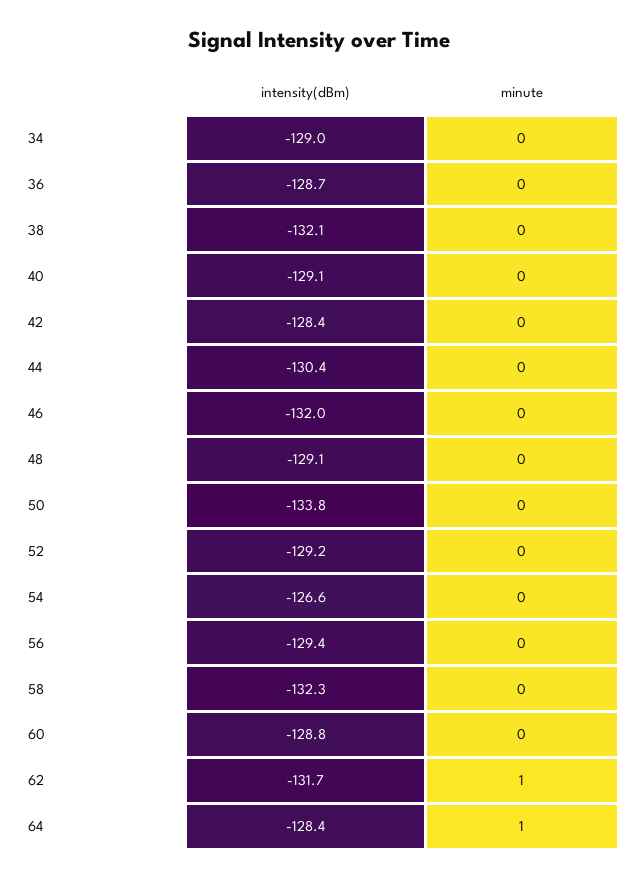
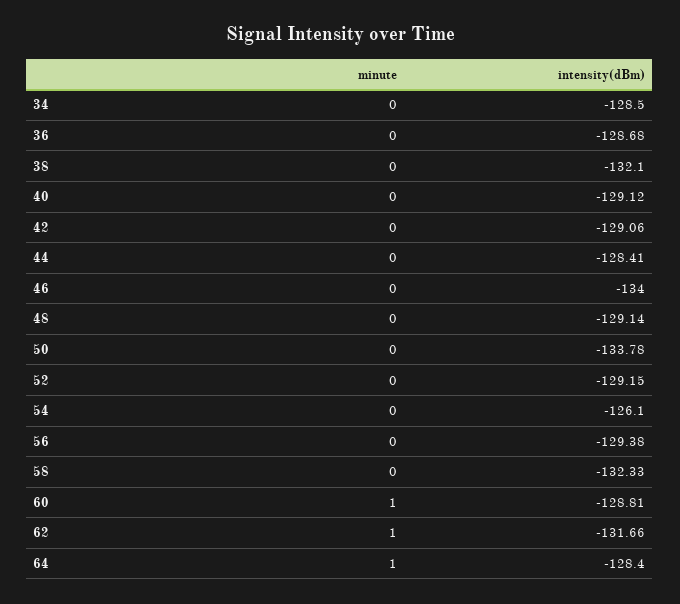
intensity(dBm), 34: -129 -> -128.5
intensity(dBm), 42: -128.4 -> -129.06
intensity(dBm), 44: -130.4 -> -128.41
intensity(dBm), 46: -132 -> -134
intensity(dBm), 54: -126.6 -> -126.1
minute, 60: 0 -> 1

